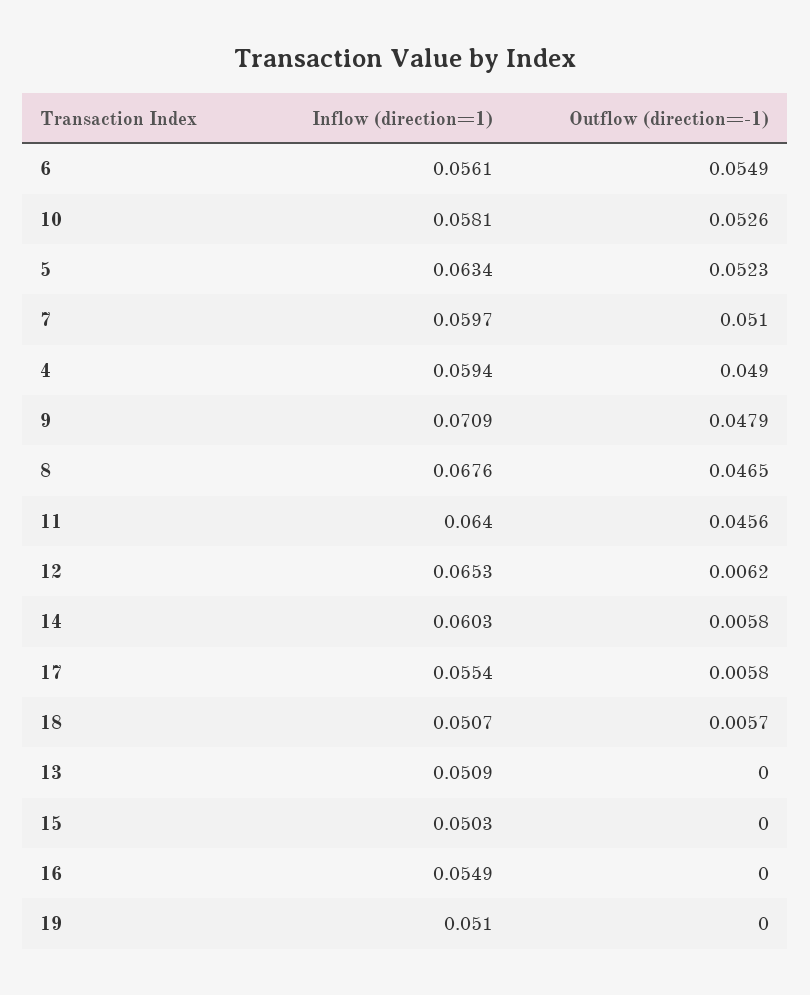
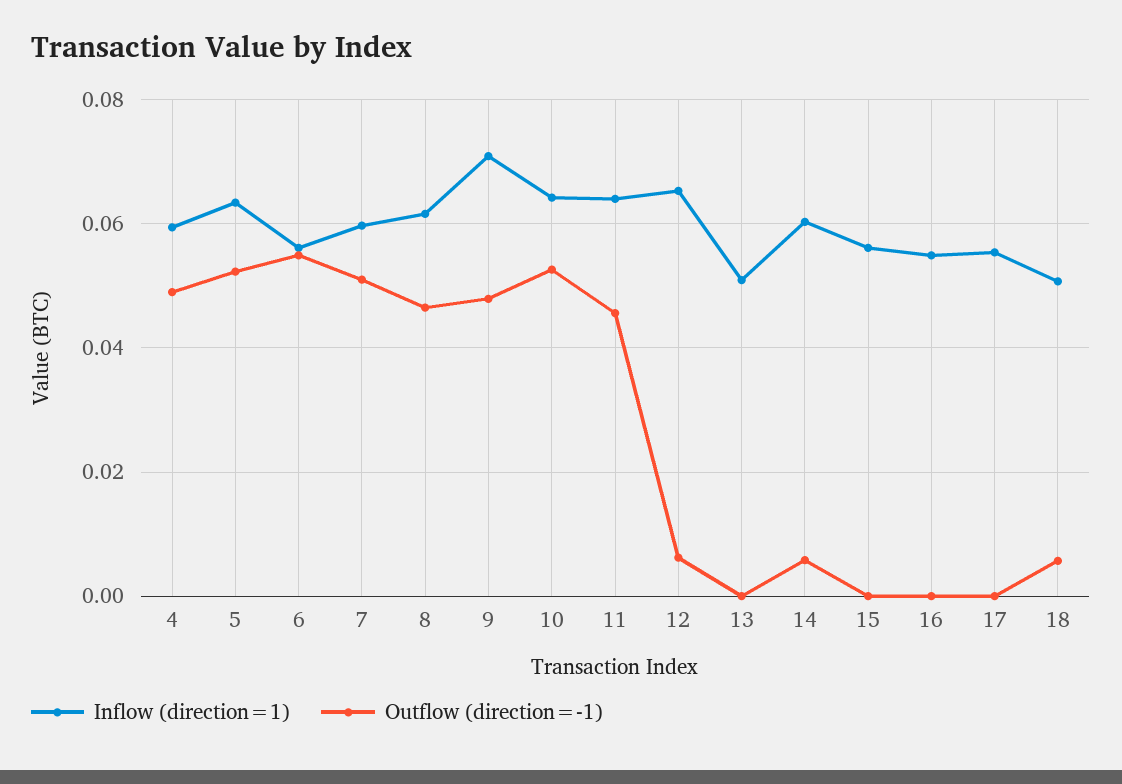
Inflow (direction=1), 10: 0.0581 -> 0.064
Inflow (direction=1), 8: 0.0676 -> 0.062
Outflow (direction=-1), 17: 0.0058 -> 0
Inflow (direction=1), 15: 0.0503 -> 0.056
Inflow (direction=1), 19: 0.051 -> none
Outflow (direction=-1), 19: 0 -> none

